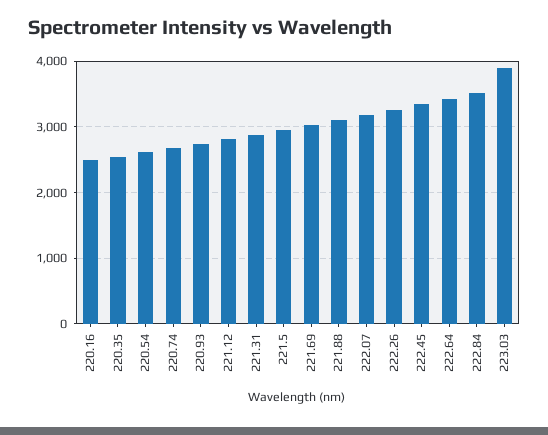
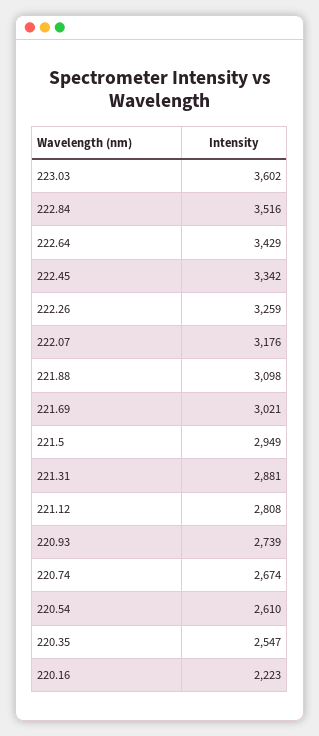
220.16: 2500 -> 2223
223.03: 3900 -> 3602

